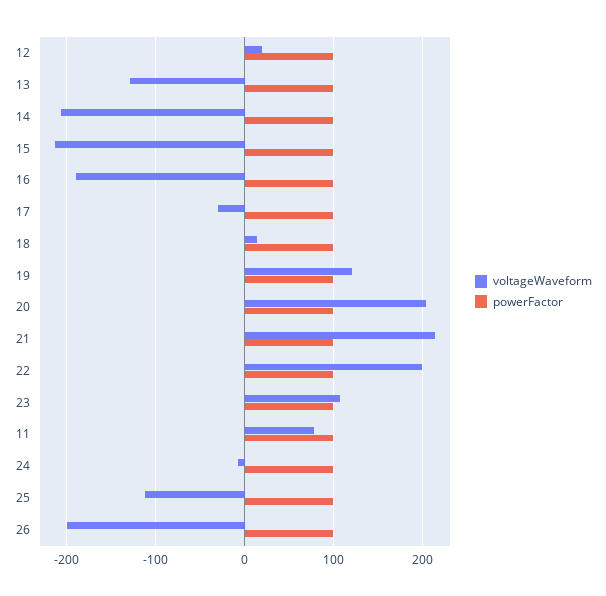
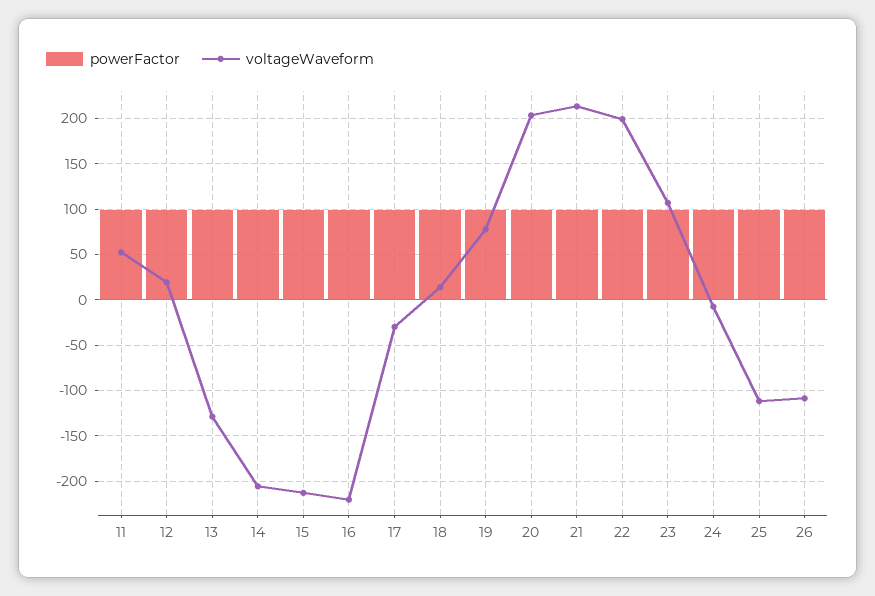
voltageWaveform, 16: -190 -> -220
voltageWaveform, 19: 120 -> 80
voltageWaveform, 11: 80 -> 50
voltageWaveform, 26: -200 -> -110

